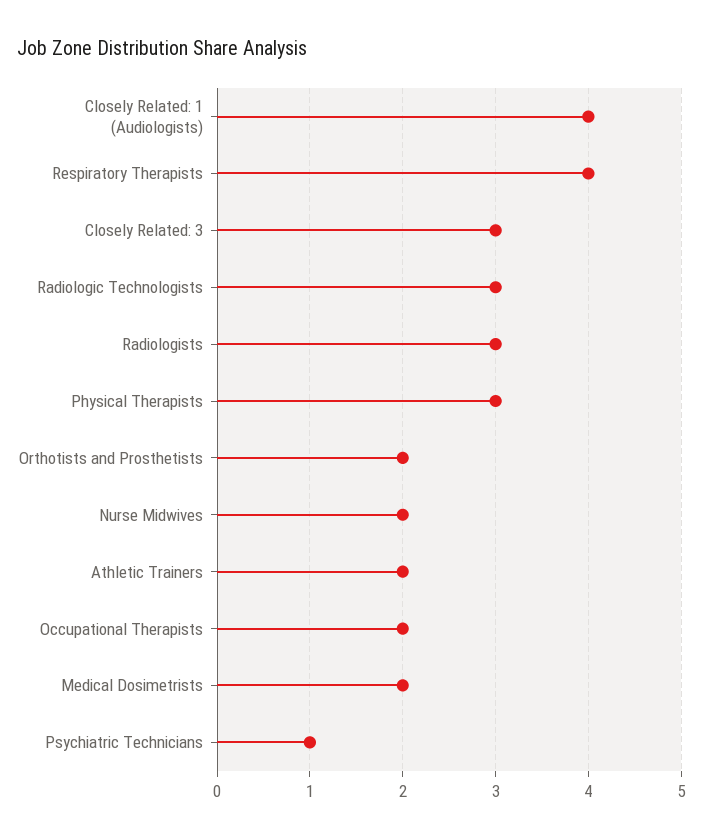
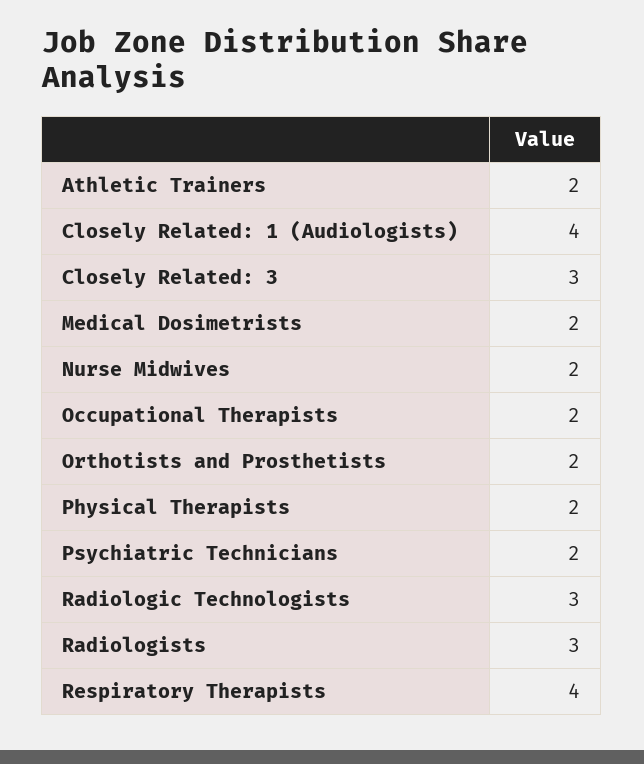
Physical Therapists: 3 -> 2
Psychiatric Technicians: 1 -> 2

